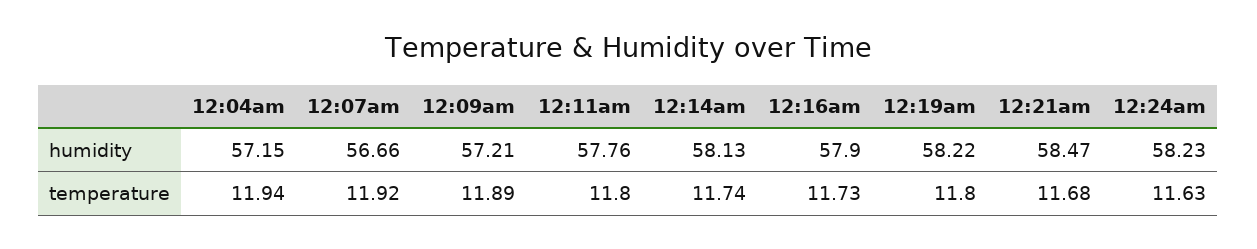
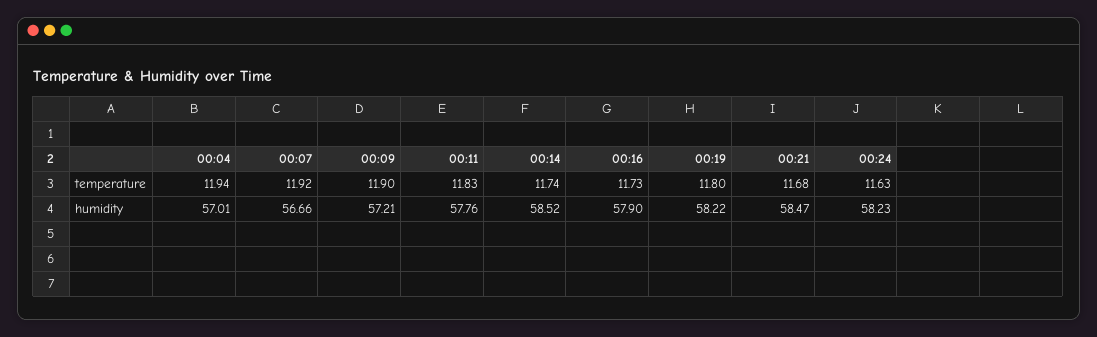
12:04am, humidity: 57.15 -> 57.01
12:14am, humidity: 58.13 -> 58.52
12:09am, temperature: 11.89 -> 11.9
12:11am, temperature: 11.8 -> 11.83

